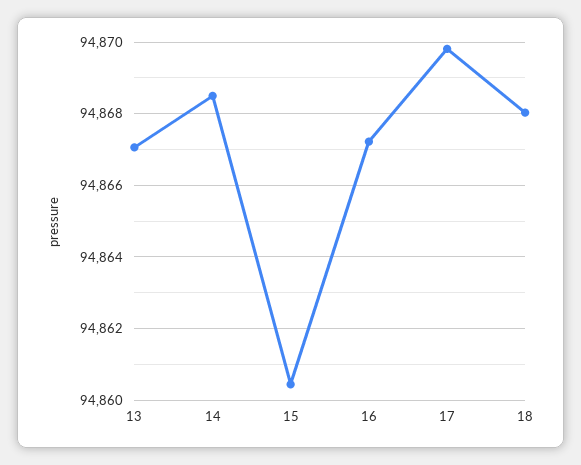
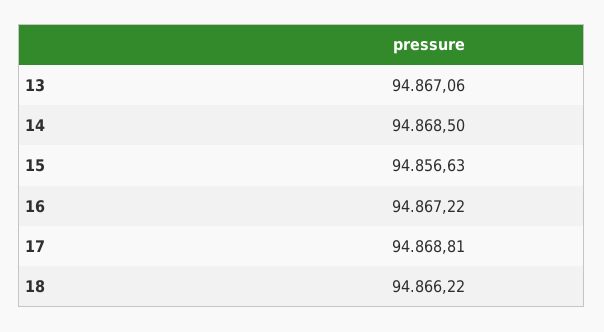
15: 94860.4 -> 94856.63
17: 94869.8 -> 94868.81
18: 94868 -> 94866.22

